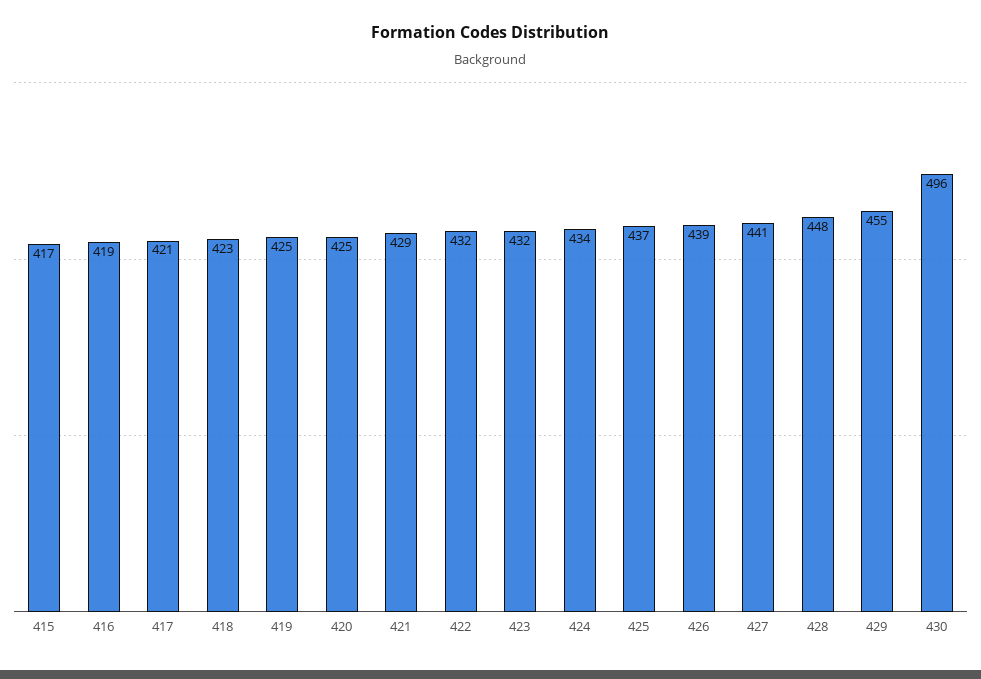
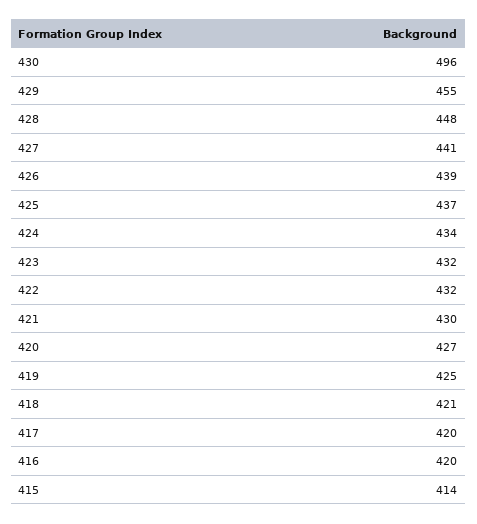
415: 417 -> 414
416: 419 -> 420
417: 421 -> 420
418: 423 -> 421
420: 425 -> 427
421: 429 -> 430

